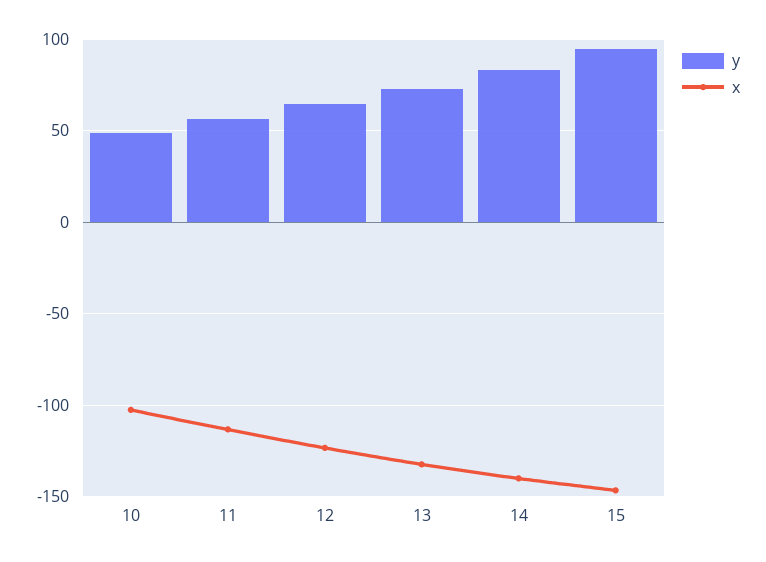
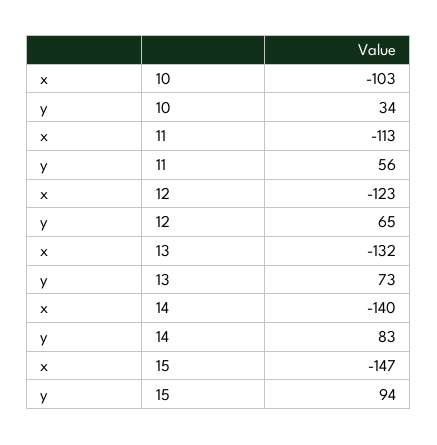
y, 10: 50 -> 34

